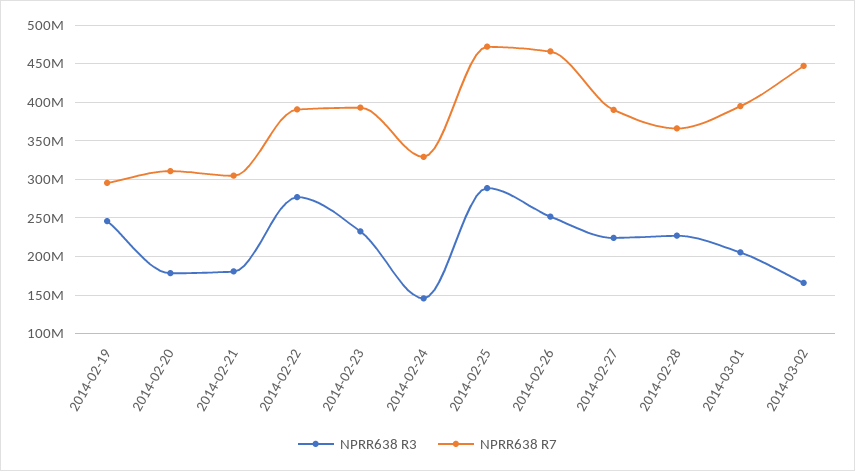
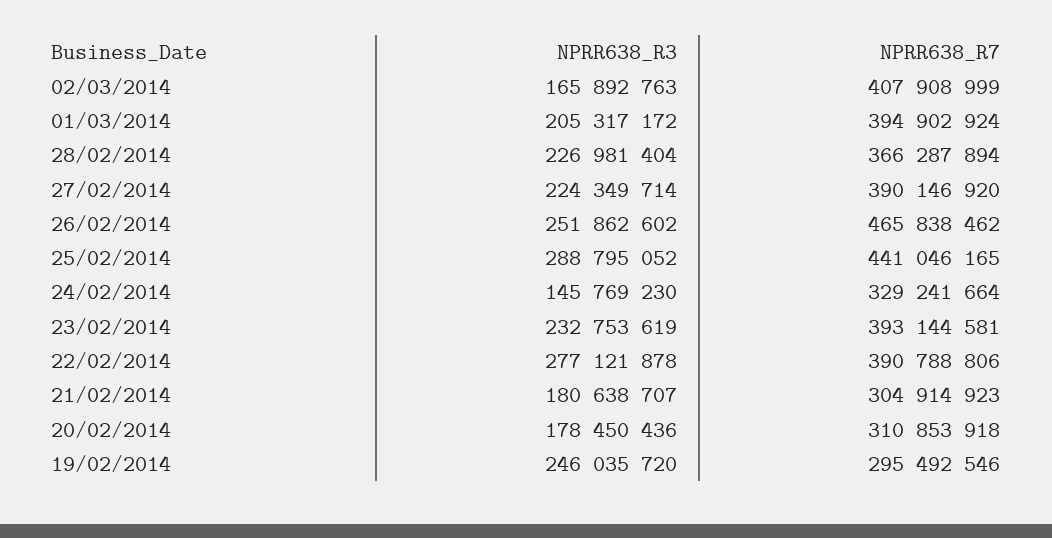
NPRR638 R7, 2014-02-25: 470000000 -> 441046165
NPRR638 R7, 2014-03-02: 450000000 -> 407908999

